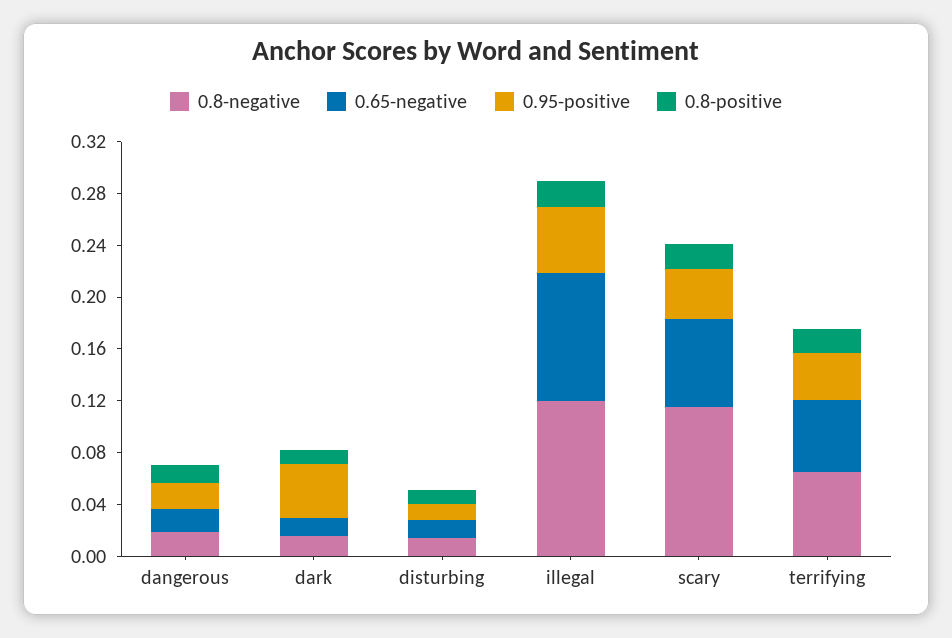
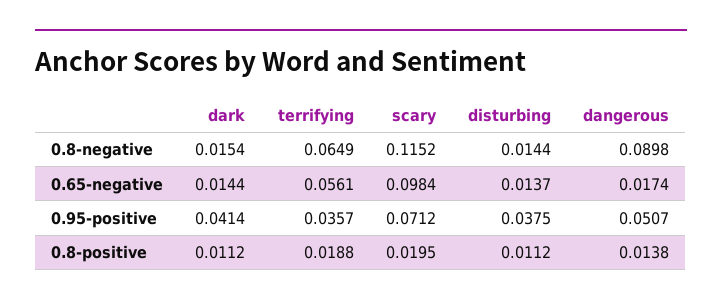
0.8-negative, dangerous: 0.02 -> 0.0898
0.95-positive, dangerous: 0.02 -> 0.0507
0.95-positive, disturbing: 0.01 -> 0.0375
0.8-negative, illegal: 0.12 -> none
0.65-negative, illegal: 0.1 -> none
0.95-positive, illegal: 0.05 -> none
0.8-positive, illegal: 0.02 -> none
0.65-negative, scary: 0.07 -> 0.0984
0.95-positive, scary: 0.04 -> 0.0712

